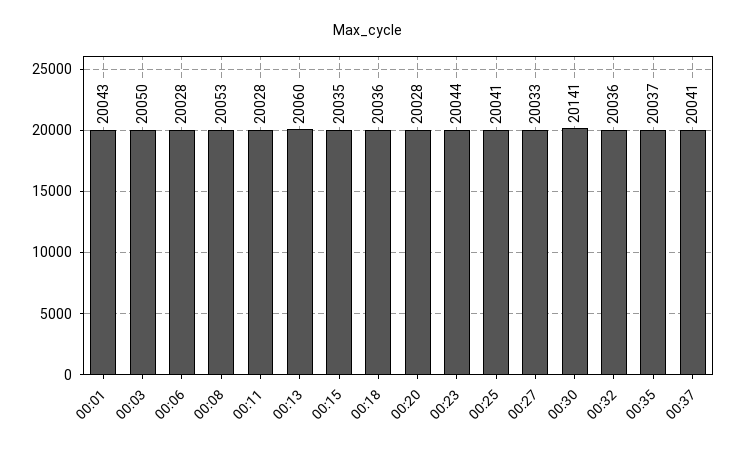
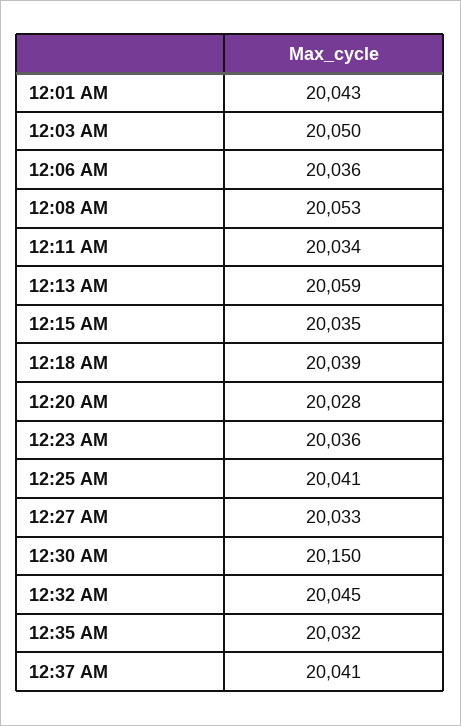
00:06: 20028 -> 20036
00:11: 20028 -> 20034
00:13: 20060 -> 20059
00:18: 20036 -> 20039
00:23: 20044 -> 20036
00:30: 20141 -> 20150
00:32: 20036 -> 20045
00:35: 20037 -> 20032

